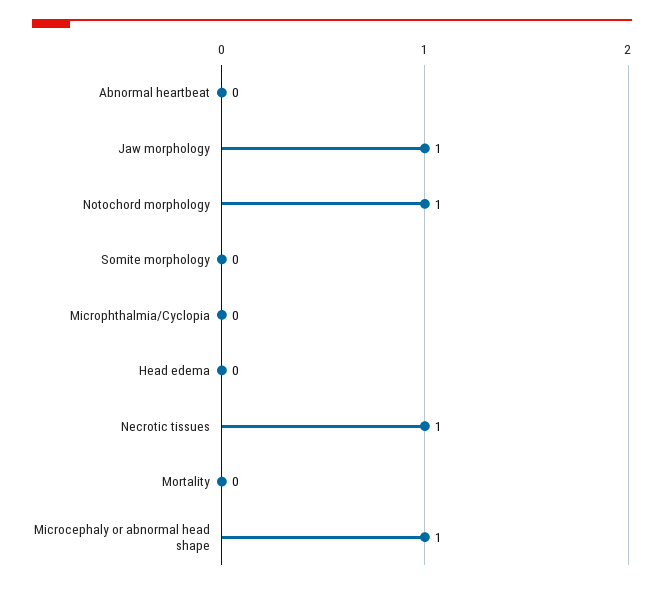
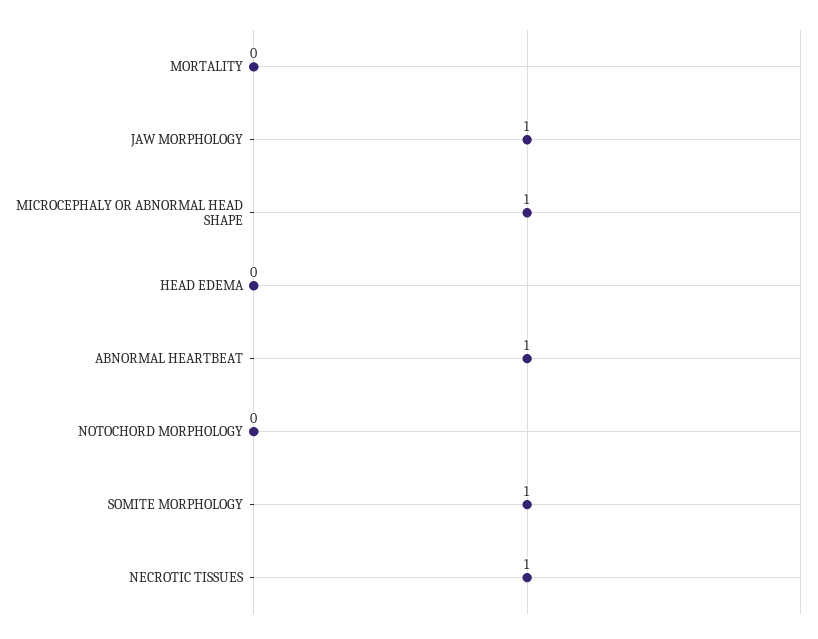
Abnormal heartbeat: 0 -> 1
Notochord morphology: 1 -> 0
Somite morphology: 0 -> 1
Microphthalmia/Cyclopia: 0 -> none

